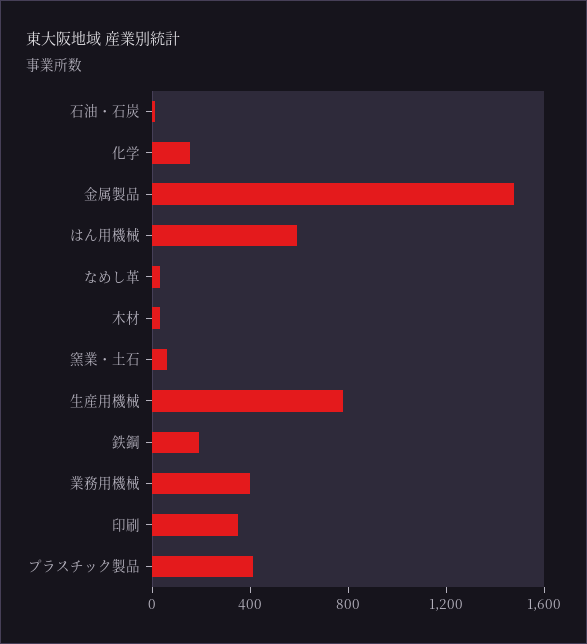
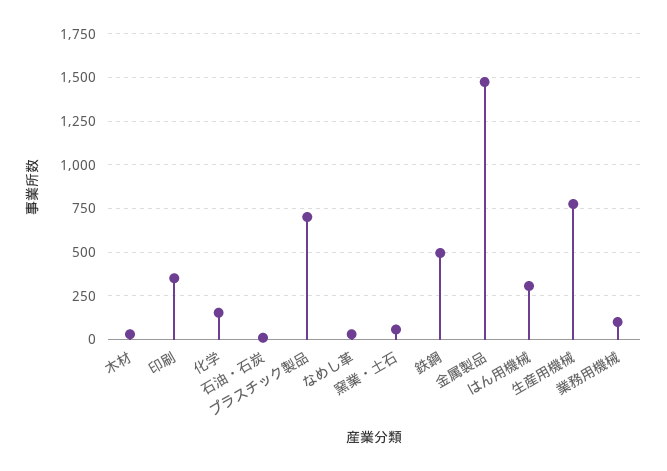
はん用機械: 600 -> 300
鉄鋼: 200 -> 500
業務用機械: 400 -> 100
プラスチック製品: 400 -> 700

